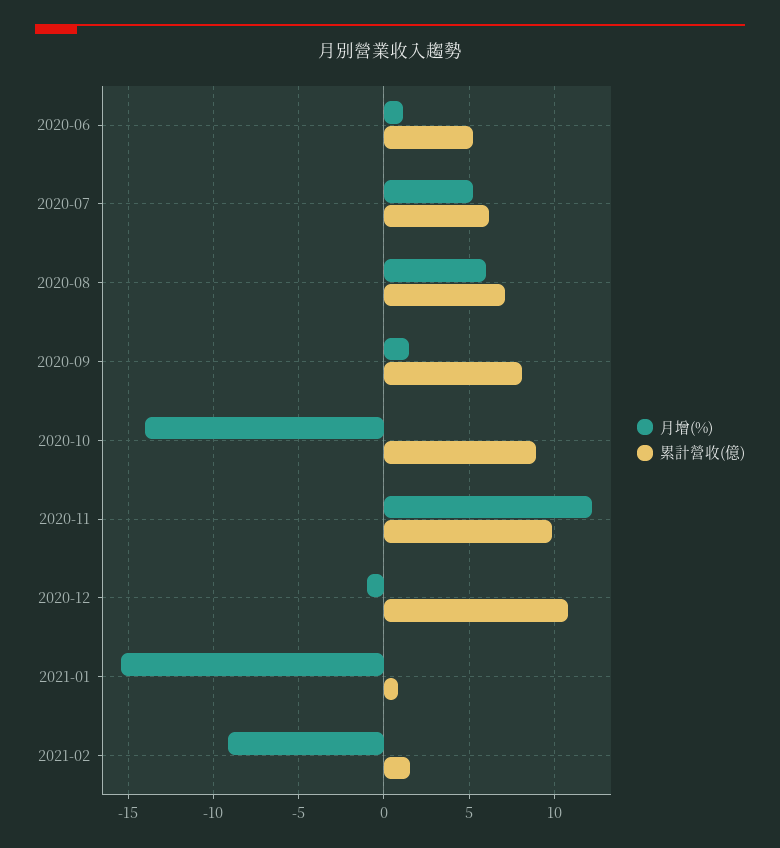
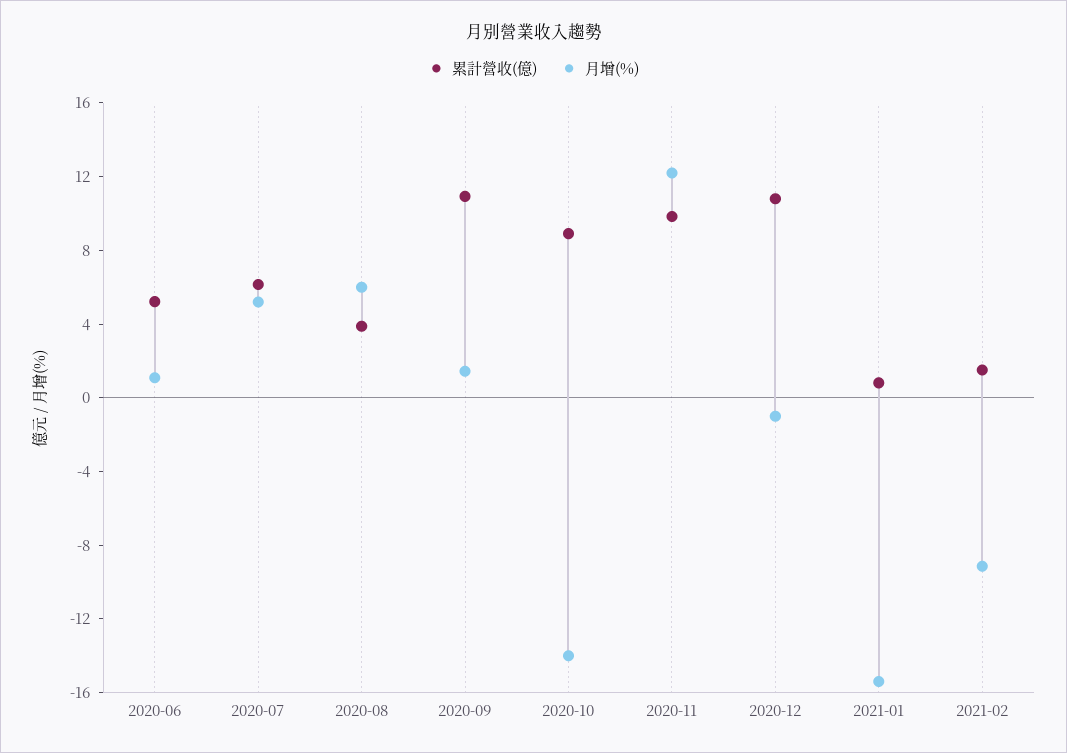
累計營收(億), 2020-08: 7 -> 4
累計營收(億), 2020-09: 8 -> 11

